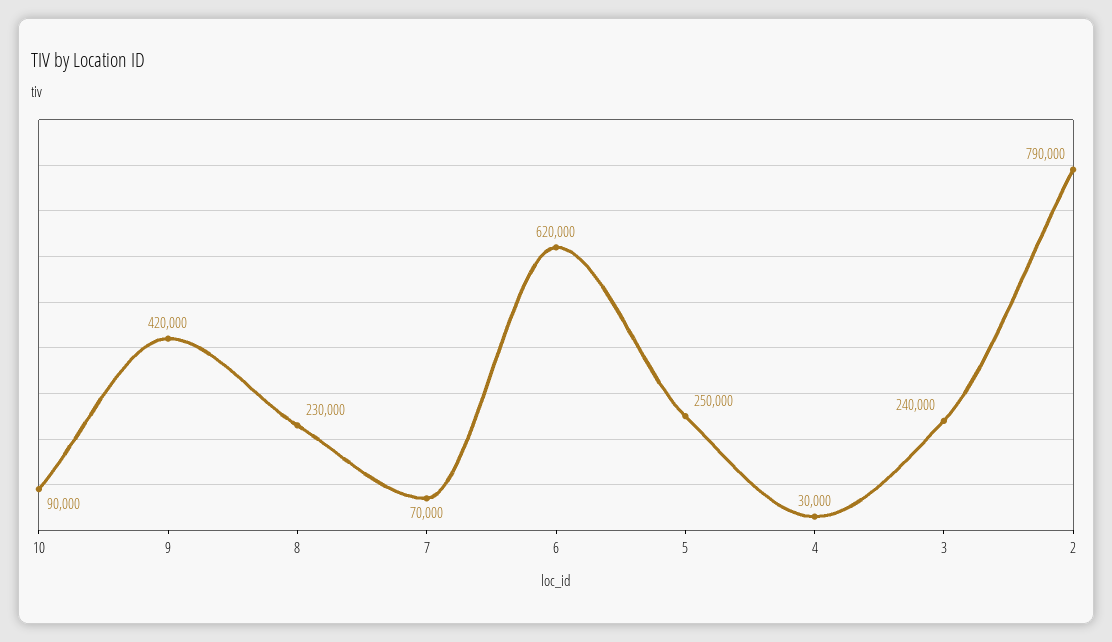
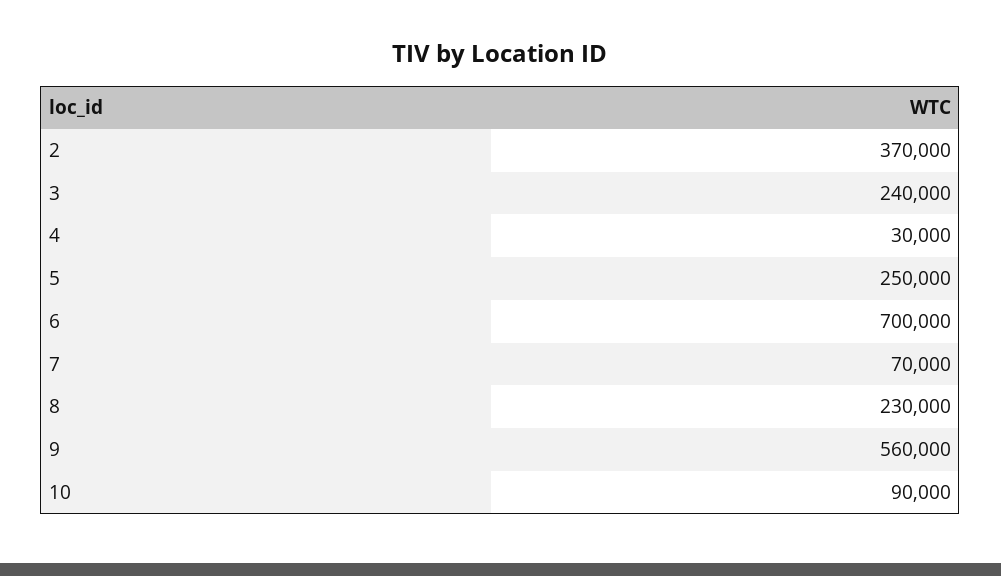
9: 420000 -> 560000
6: 620000 -> 700000
2: 790000 -> 370000

